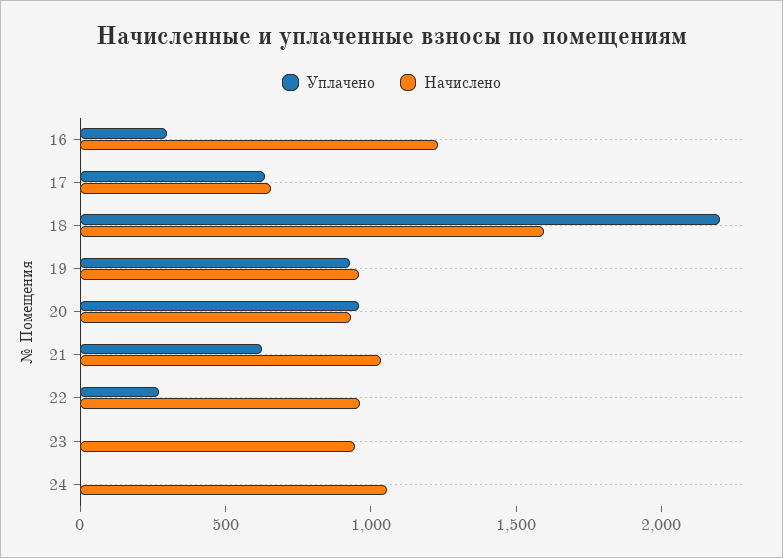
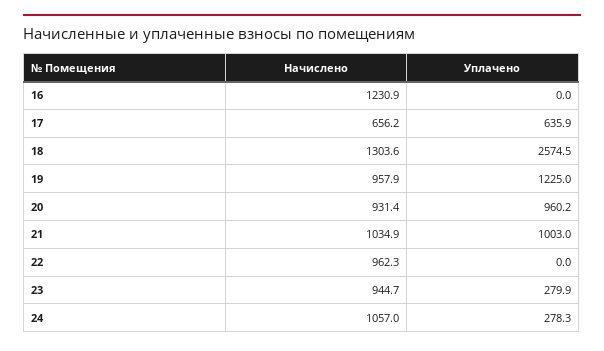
Уплачено, 16: 300 -> 0
Уплачено, 18: 2200 -> 2574.5
Начислено, 18: 1600 -> 1303.6
Уплачено, 19: 900 -> 1225
Уплачено, 21: 600 -> 1003
Уплачено, 22: 300 -> 0
Уплачено, 23: 0 -> 279.9
Уплачено, 24: 0 -> 278.3

